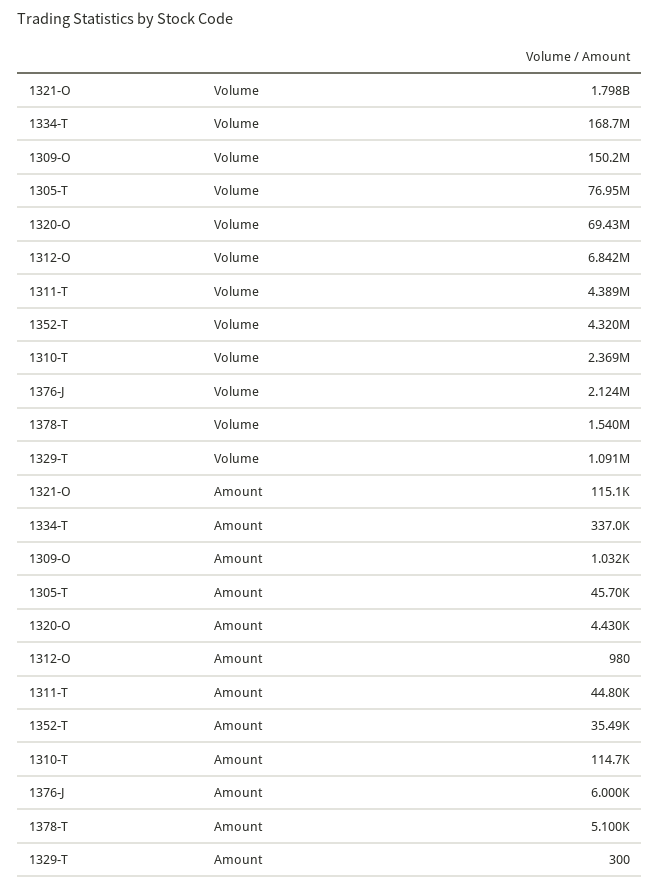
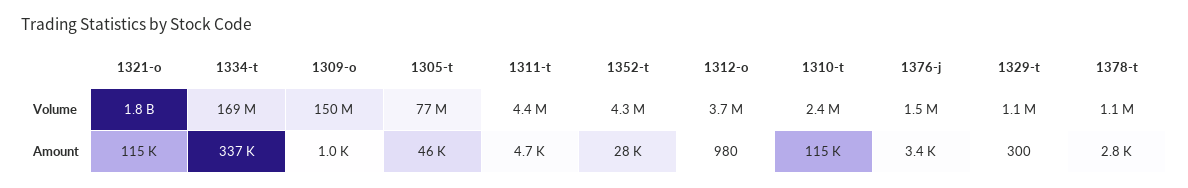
1320-O, Volume: 69430000 -> none
1312-O, Volume: 6842000 -> 3700000
1376-J, Volume: 2124000 -> 1500000
1378-T, Volume: 1540000 -> 1100000
1320-O, Amount: 4430 -> none
1311-T, Amount: 44800 -> 4700
1352-T, Amount: 35490 -> 28000
1376-J, Amount: 6000 -> 3400
1378-T, Amount: 5100 -> 2800

